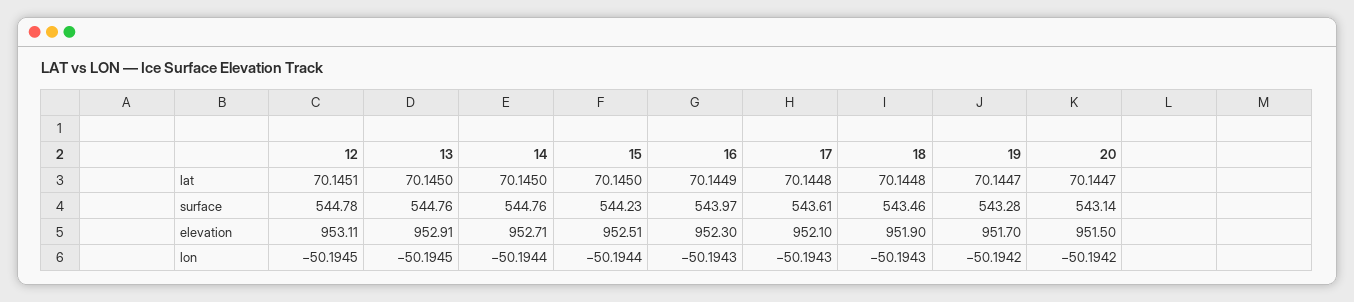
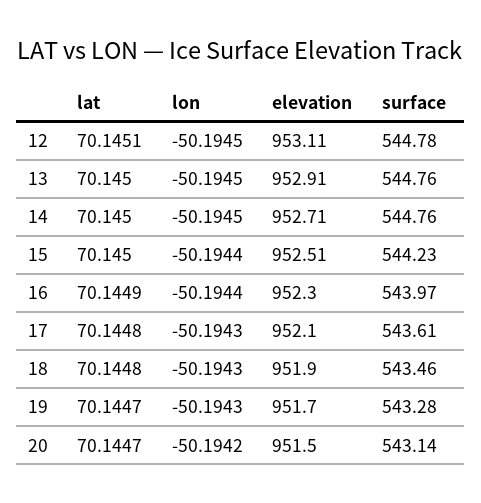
14, lon: -50.1944 -> -50.1945
16, lon: -50.1943 -> -50.1944
19, lon: -50.1942 -> -50.1943

